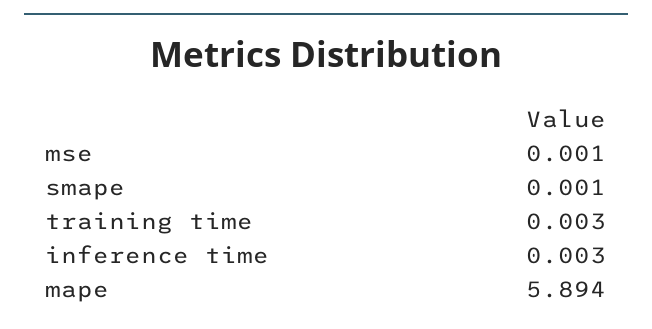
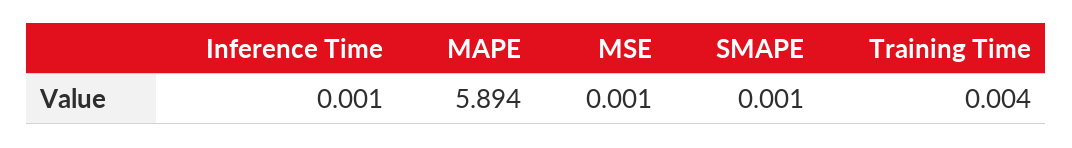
training time: 0.003 -> 0.004
inference time: 0.003 -> 0.001

